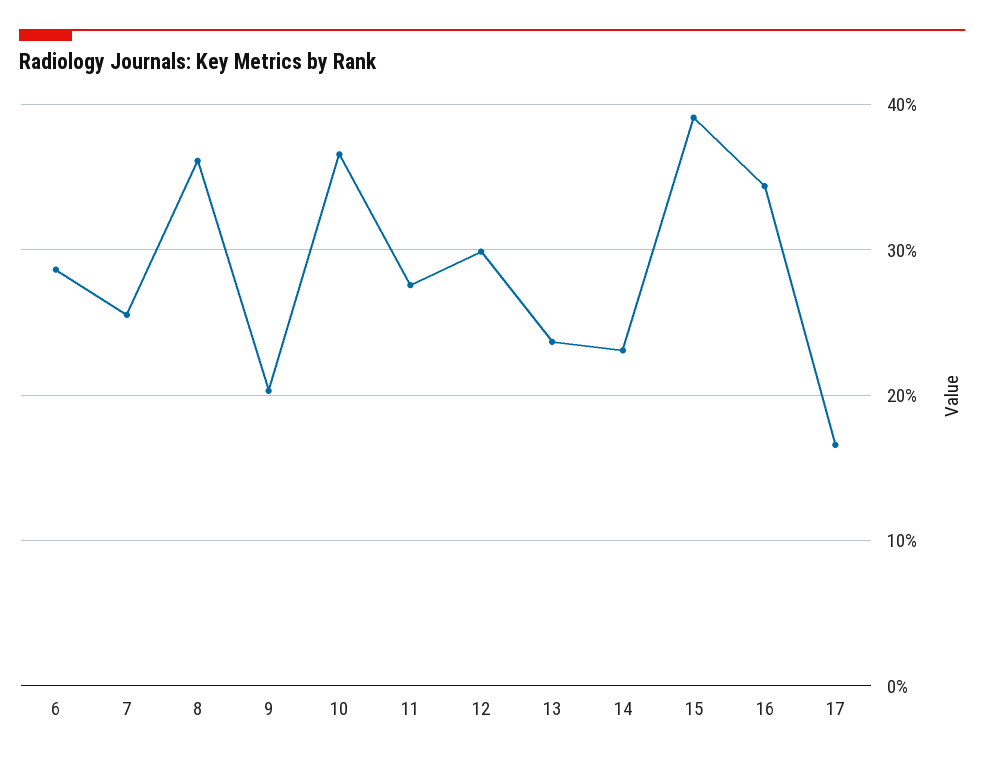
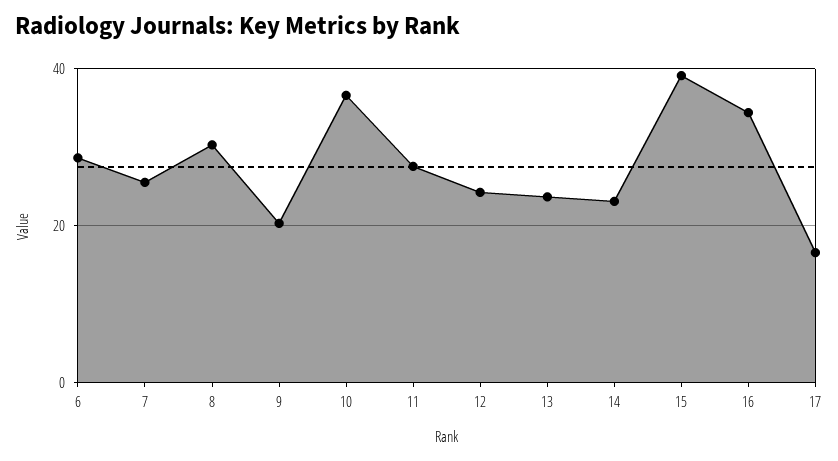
8: 36 -> 30
12: 30 -> 24

